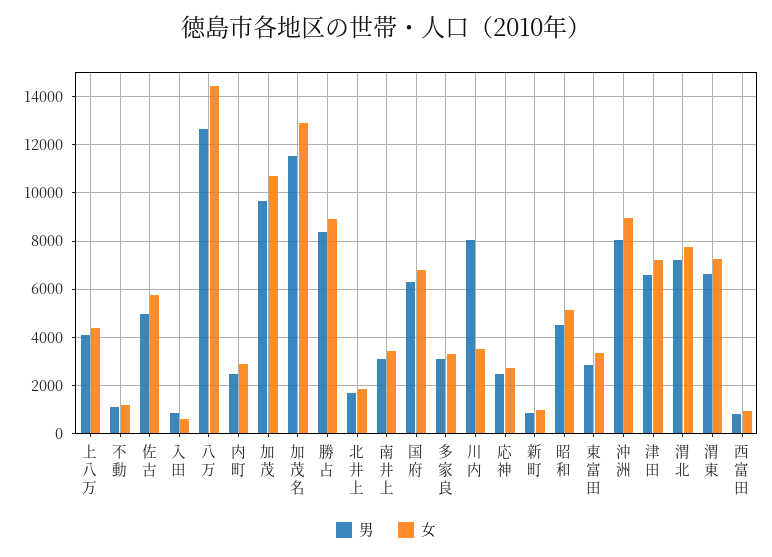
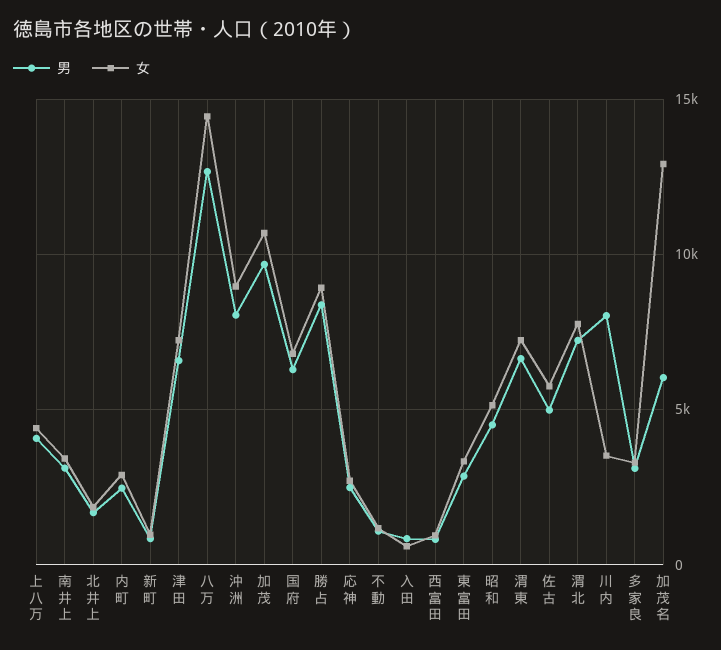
男, 加茂名: 11500 -> 6000

